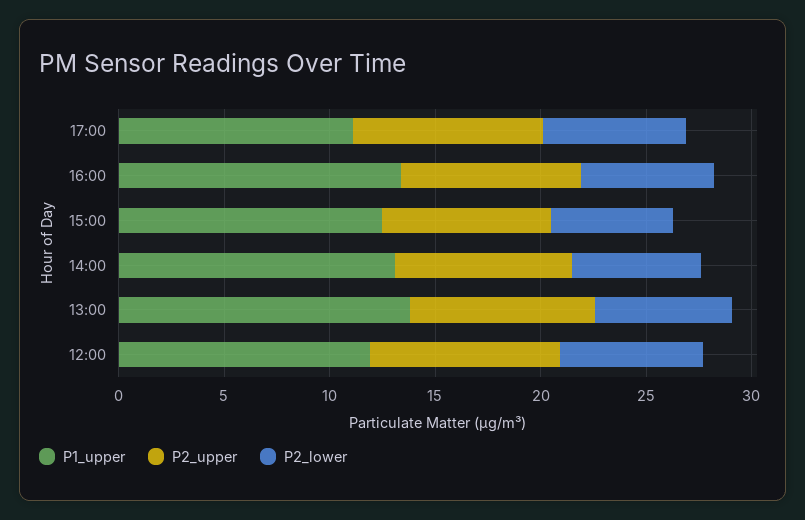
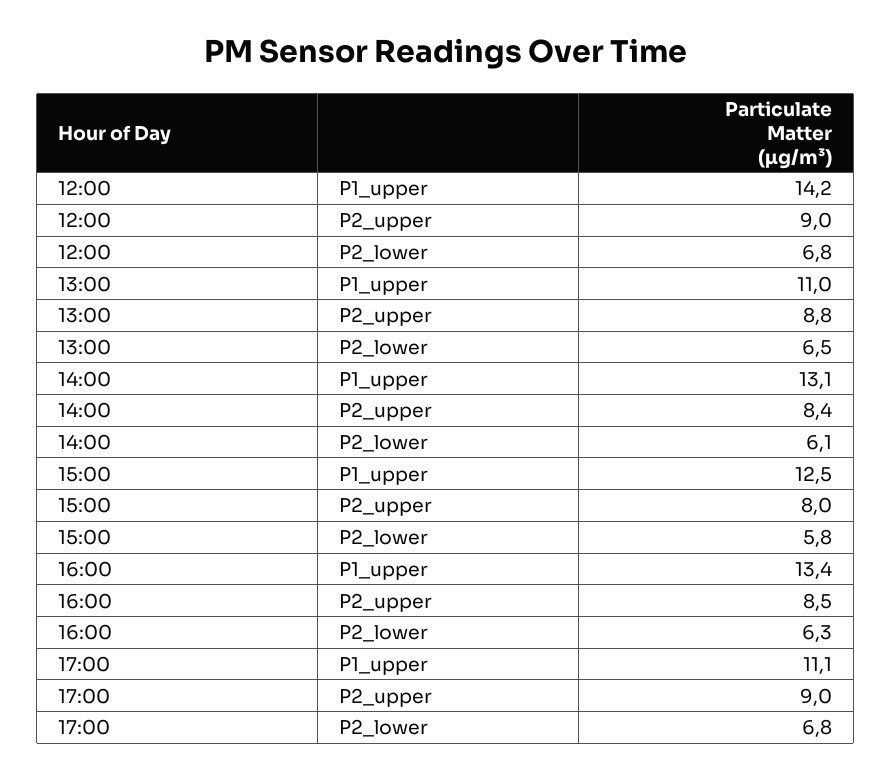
P1_upper, 13:00: 14 -> 11
P1_upper, 12:00: 12 -> 14.2

